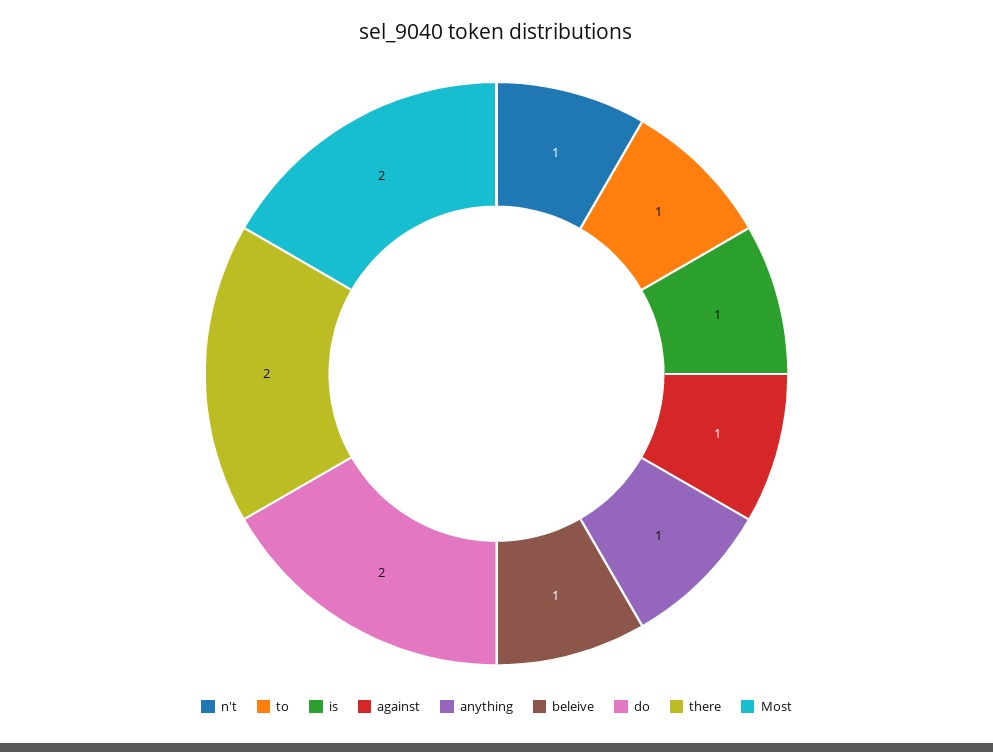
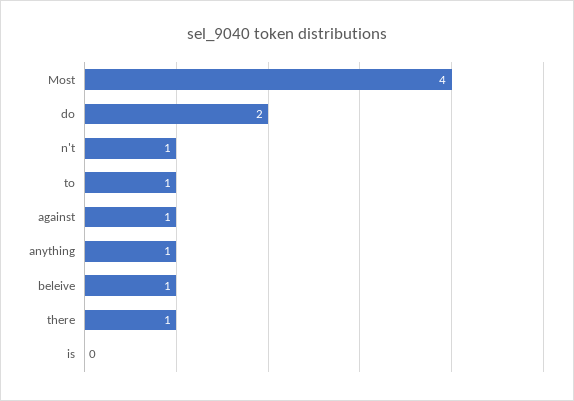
is: 1 -> 0
there: 2 -> 1
Most: 2 -> 4

